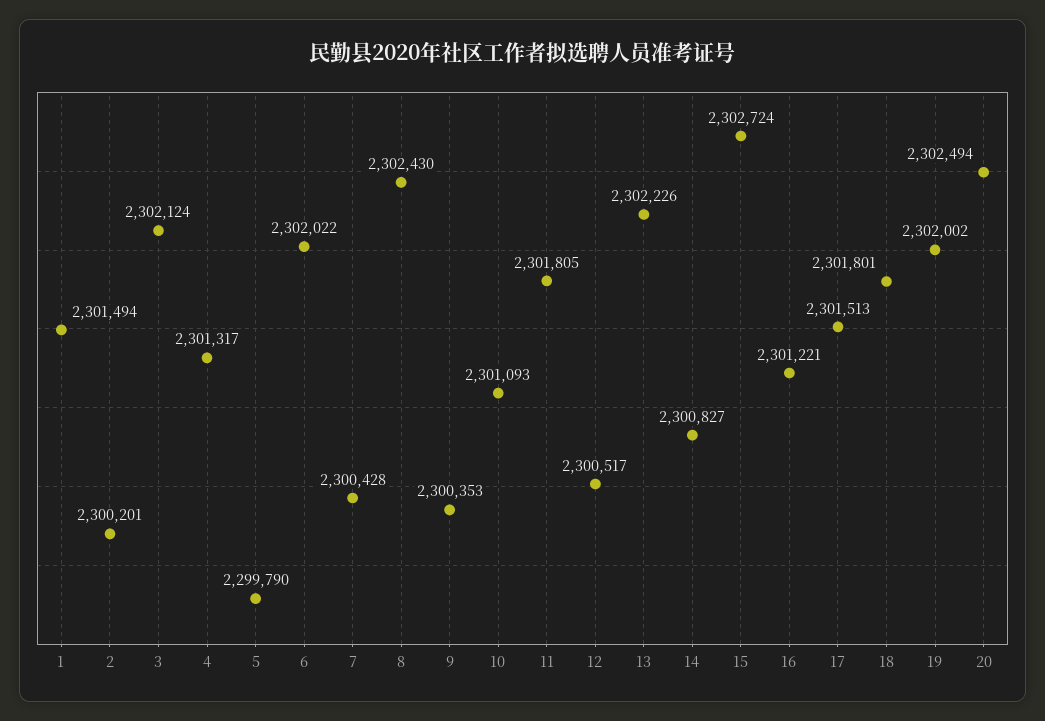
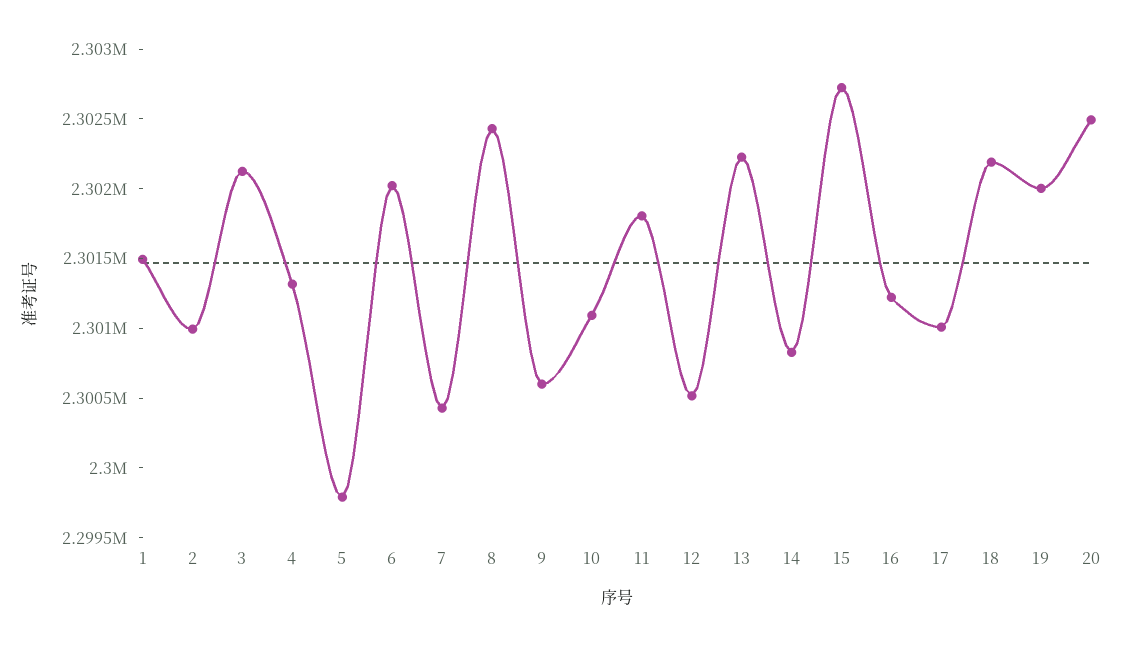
2: 2300201 -> 2301000
9: 2300353 -> 2300600
17: 2301513 -> 2301000
18: 2301801 -> 2302200

